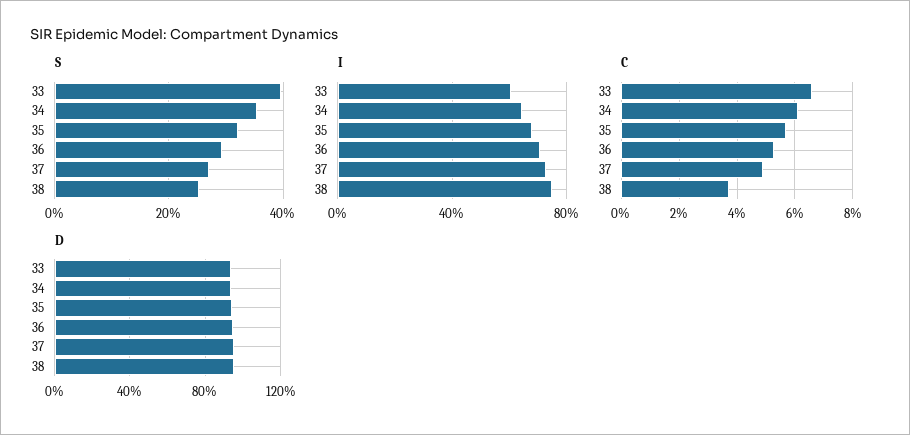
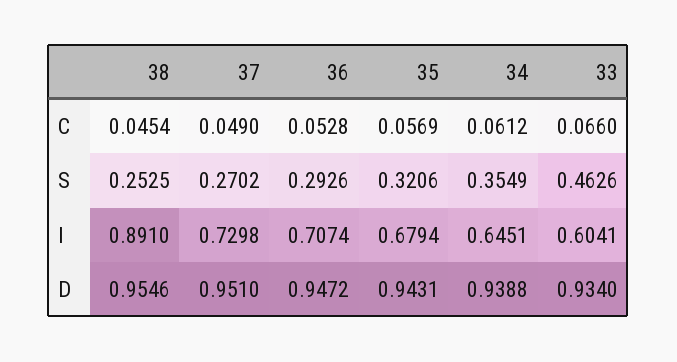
S, 33: 0.4 -> 0.4626
I, 38: 0.75 -> 0.891
C, 38: 0.0375 -> 0.0454

